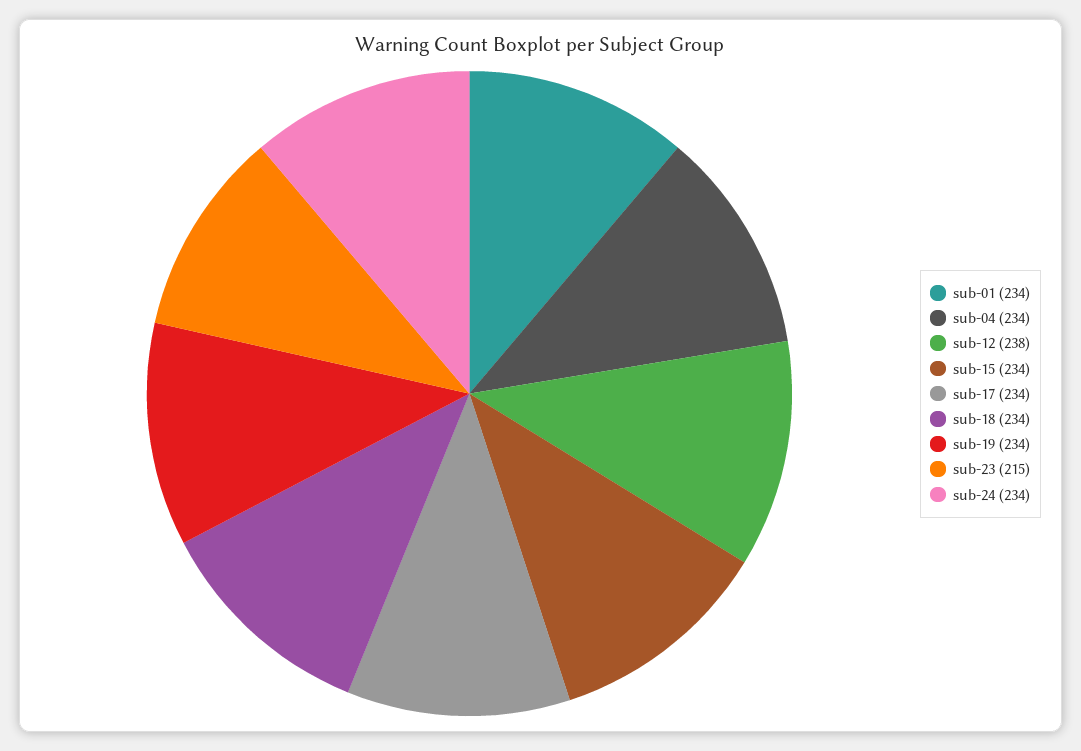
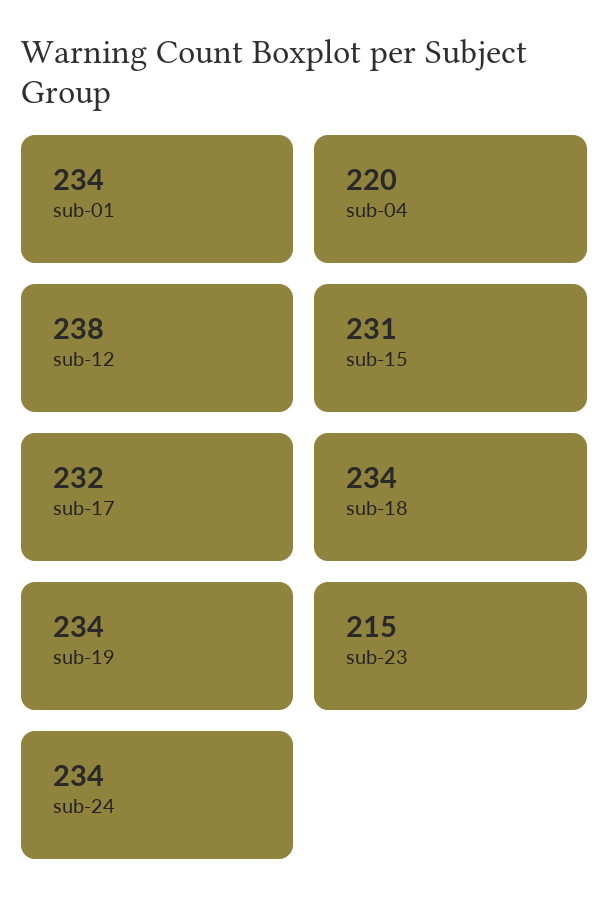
sub-04: 234 -> 220
sub-15: 234 -> 231
sub-17: 234 -> 232

